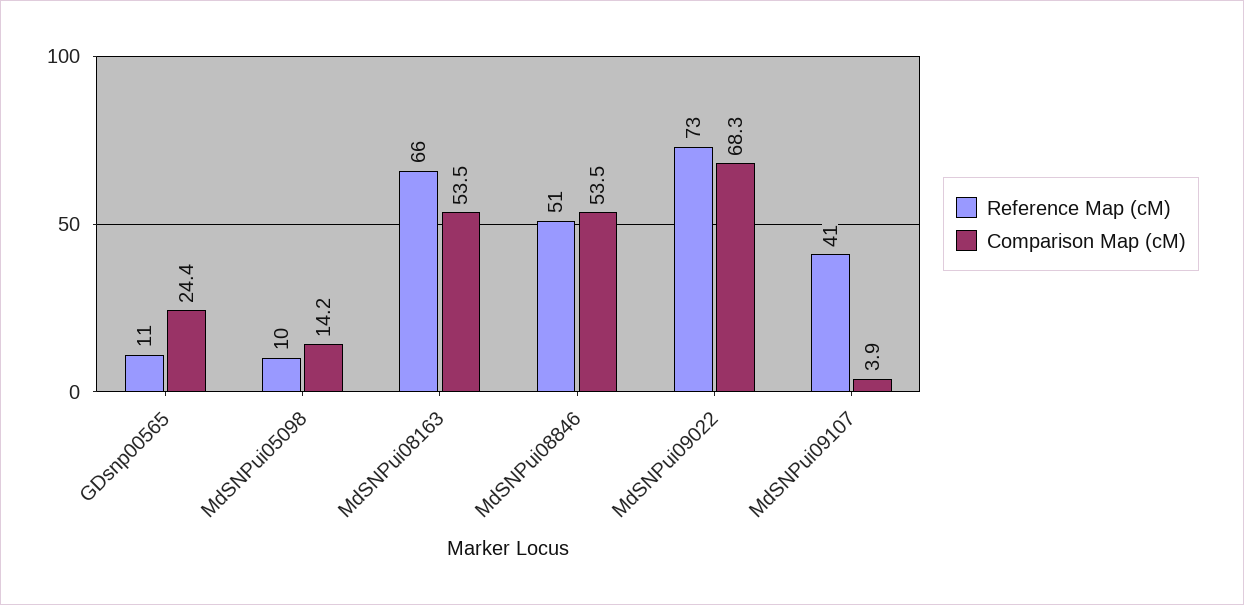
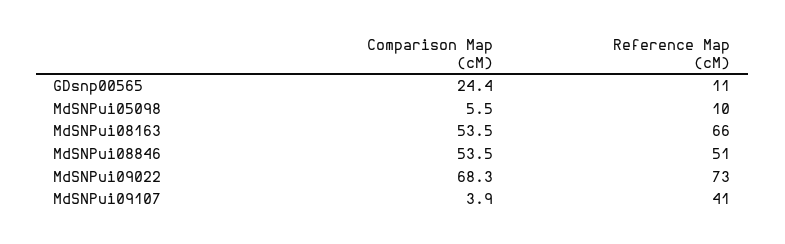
Comparison Map (cM), MdSNPui05098: 14.2 -> 5.5

